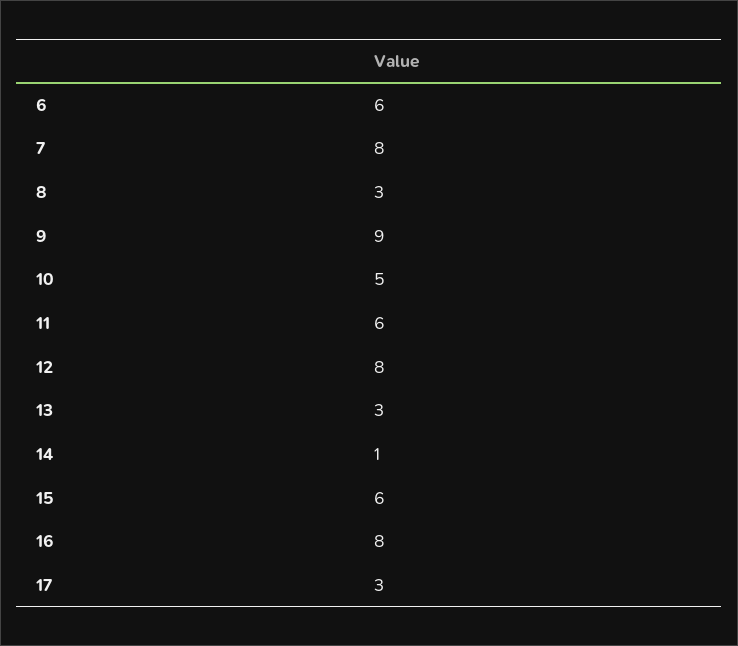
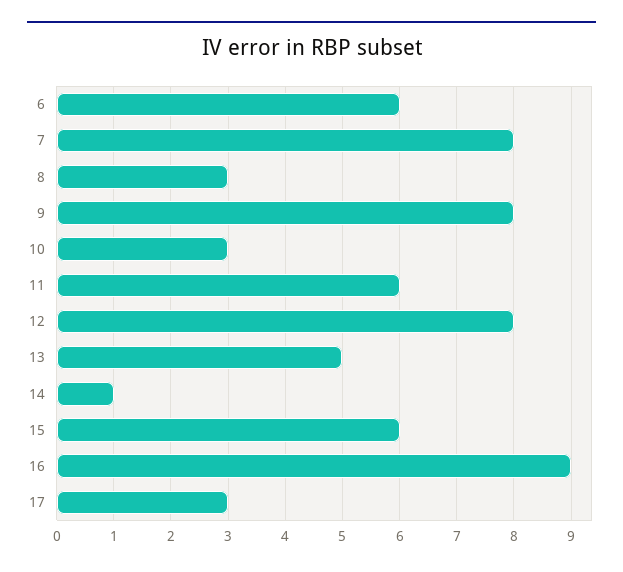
9: 9 -> 8
10: 5 -> 3
13: 3 -> 5
16: 8 -> 9

